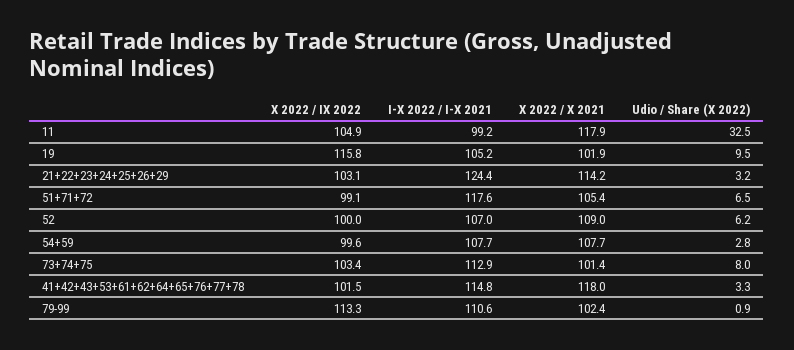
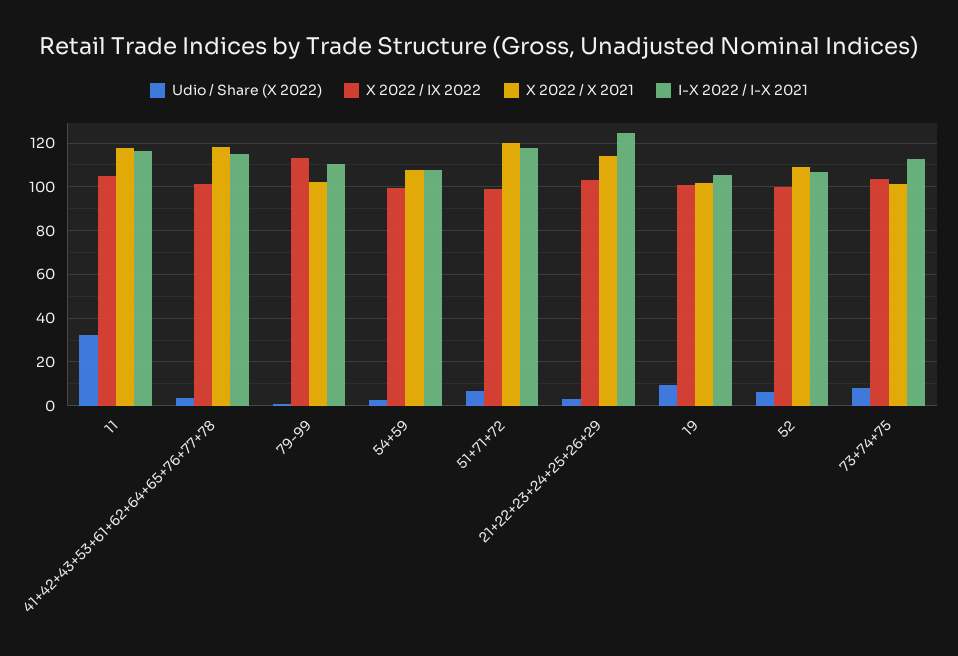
I-X 2022 / I-X 2021, 11: 99.2 -> 115
X 2022 / IX 2022, 19: 115.8 -> 100
X 2022 / X 2021, 51+71+72: 105.4 -> 120

